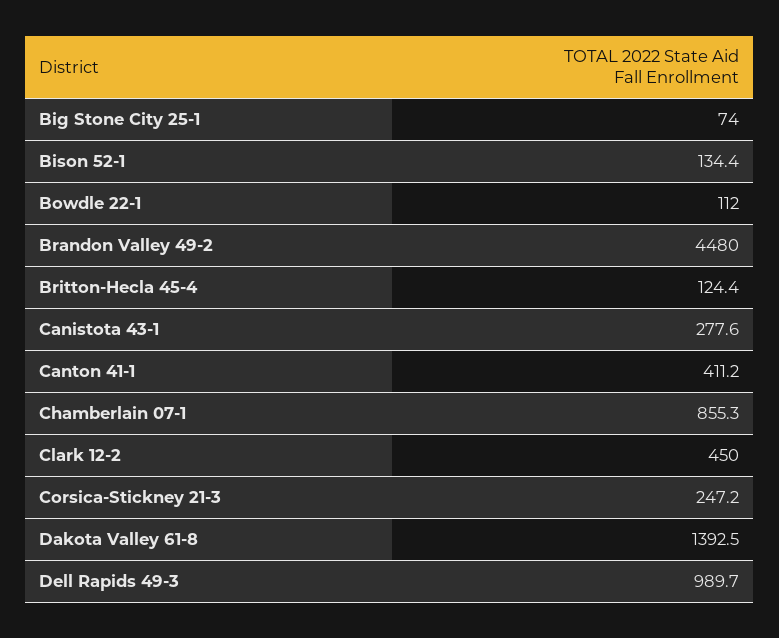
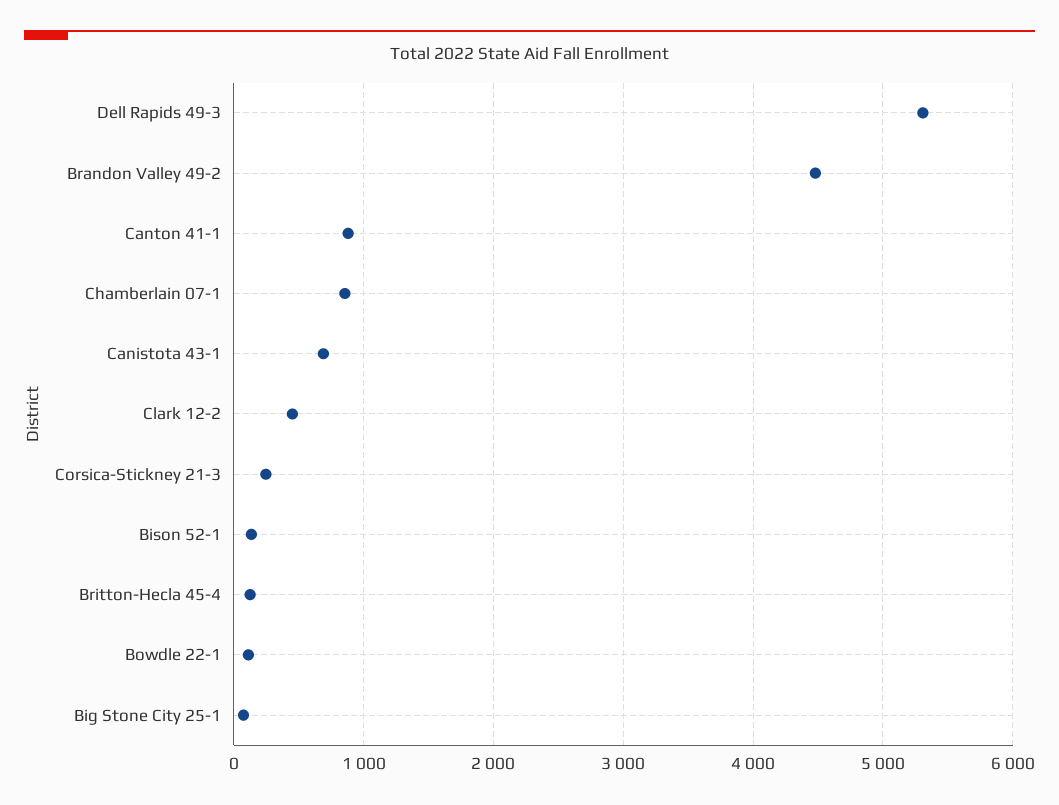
Canistota 43-1: 277.6 -> 700
Canton 41-1: 411.2 -> 900
Dakota Valley 61-8: 1392.5 -> none
Dell Rapids 49-3: 989.7 -> 5300

